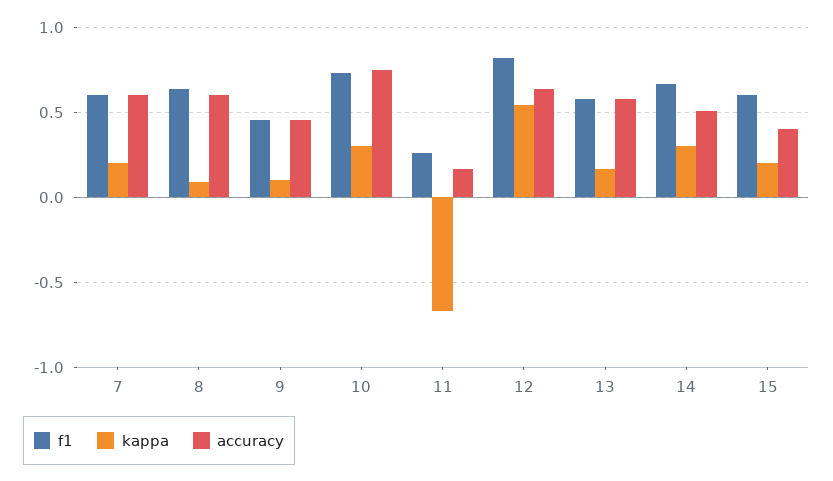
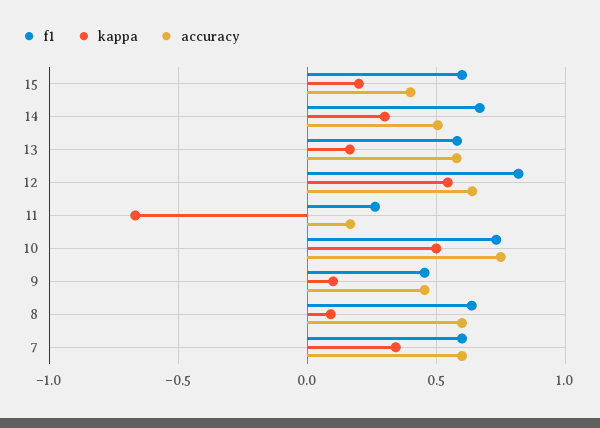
kappa, 7: 0.2 -> 0.35
kappa, 10: 0.3 -> 0.5

